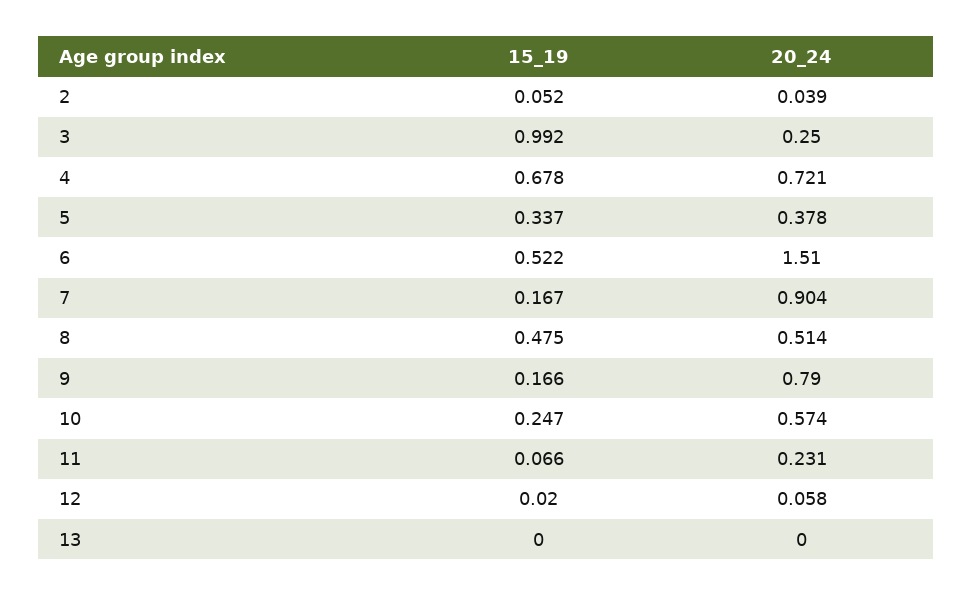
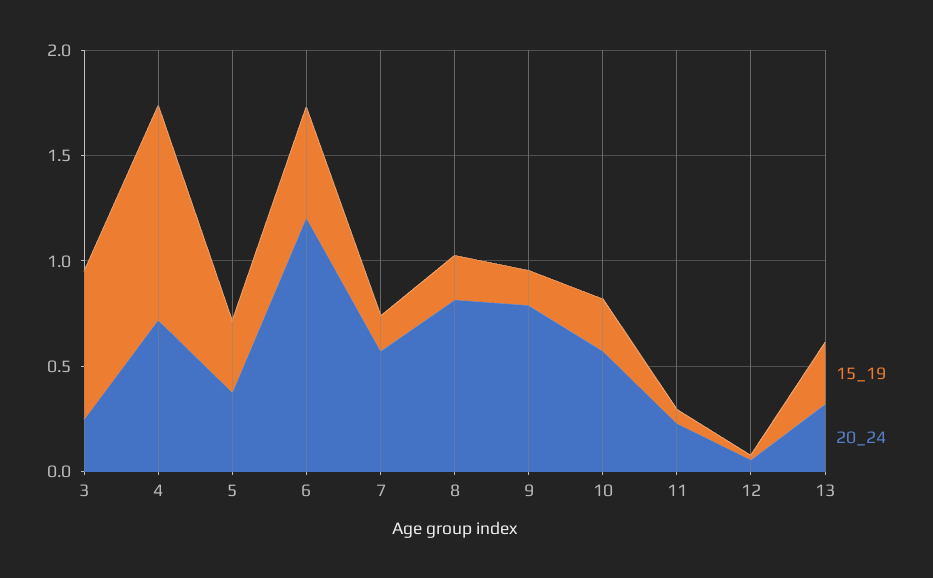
15_19, 2: 0.052 -> none
20_24, 2: 0.039 -> none
15_19, 3: 0.992 -> 0.7
15_19, 4: 0.678 -> 1
20_24, 6: 1.51 -> 1.2
20_24, 7: 0.904 -> 0.6
15_19, 8: 0.475 -> 0.2
20_24, 8: 0.514 -> 0.8
15_19, 13: 0 -> 0.3
20_24, 13: 0 -> 0.3

